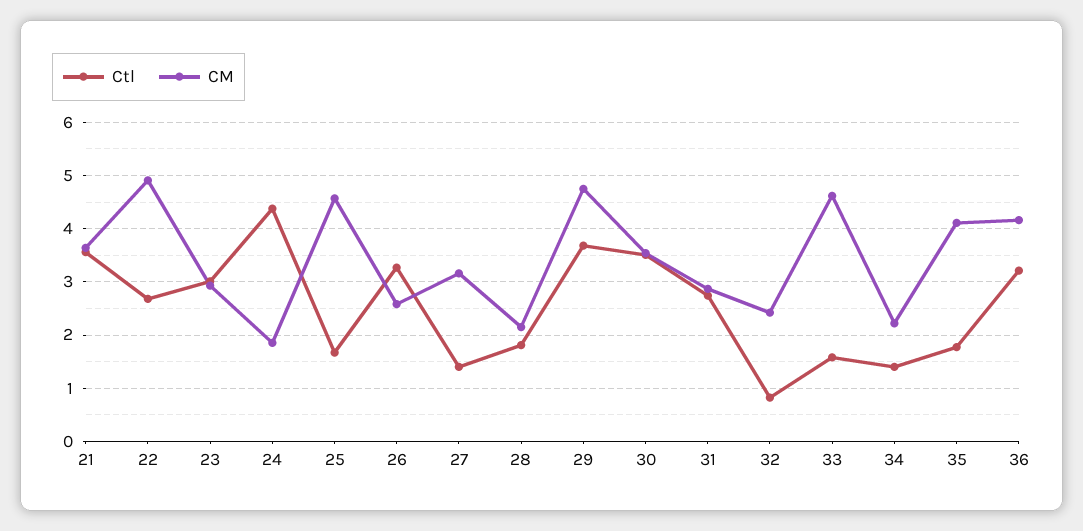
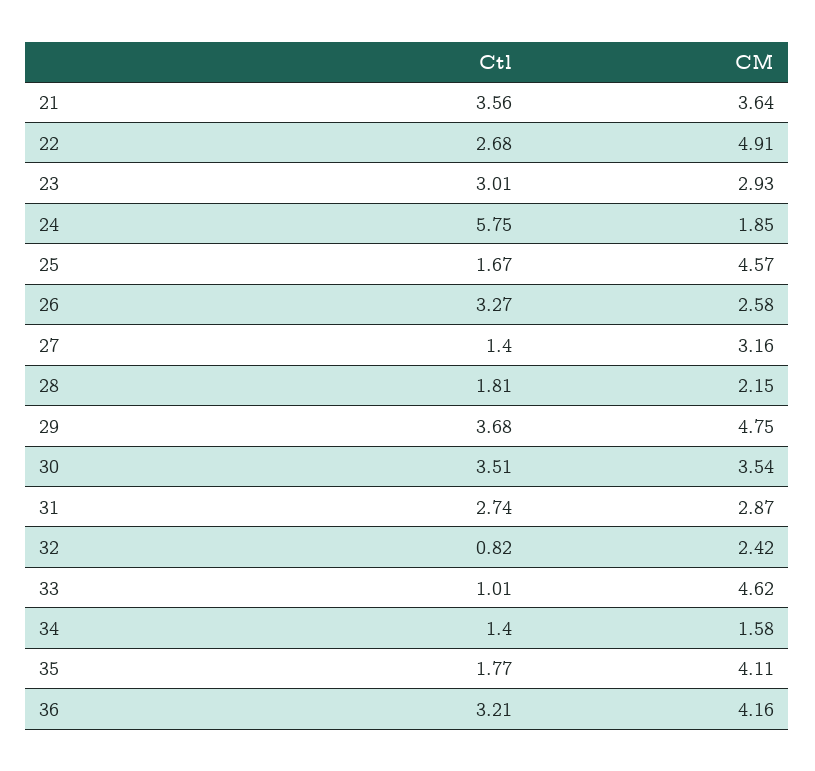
Ctl, 24: 4.4 -> 5.75
Ctl, 33: 1.6 -> 1.01
CM, 34: 2.2 -> 1.58

